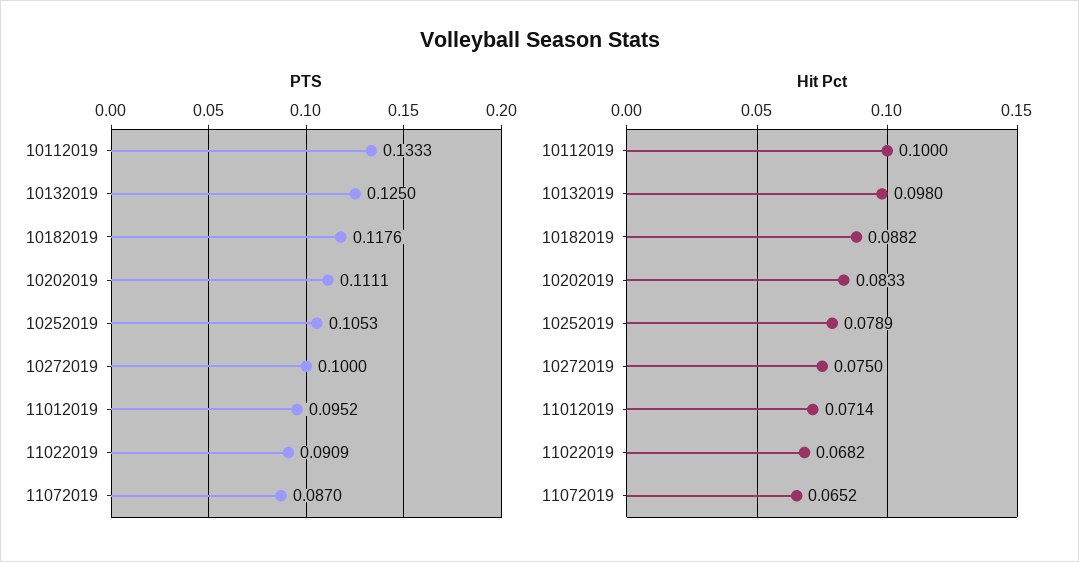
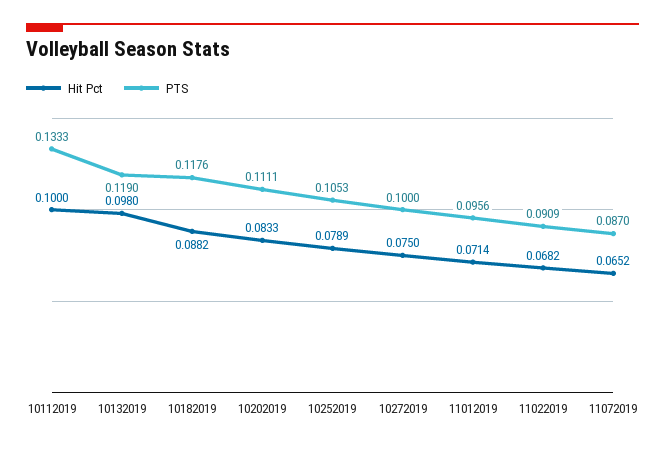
PTS, 10132019: 0.125 -> 0.119
PTS, 11012019: 0.0952 -> 0.0956

